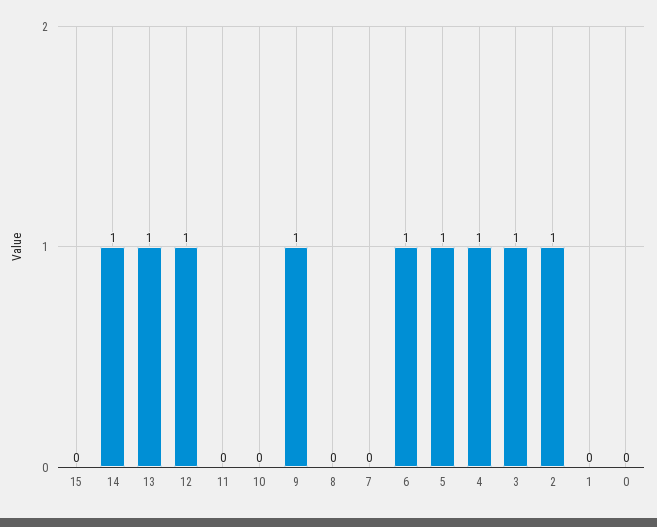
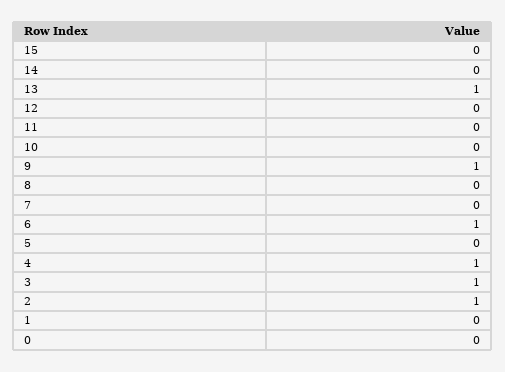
14: 1 -> 0
12: 1 -> 0
5: 1 -> 0

